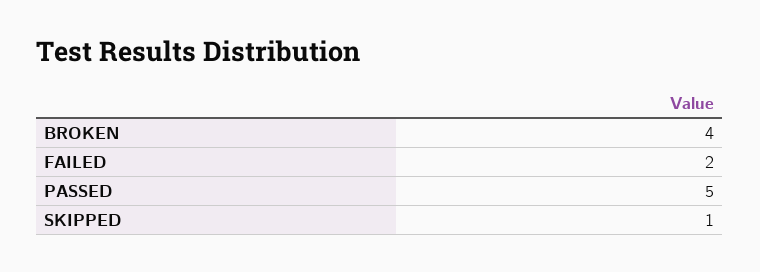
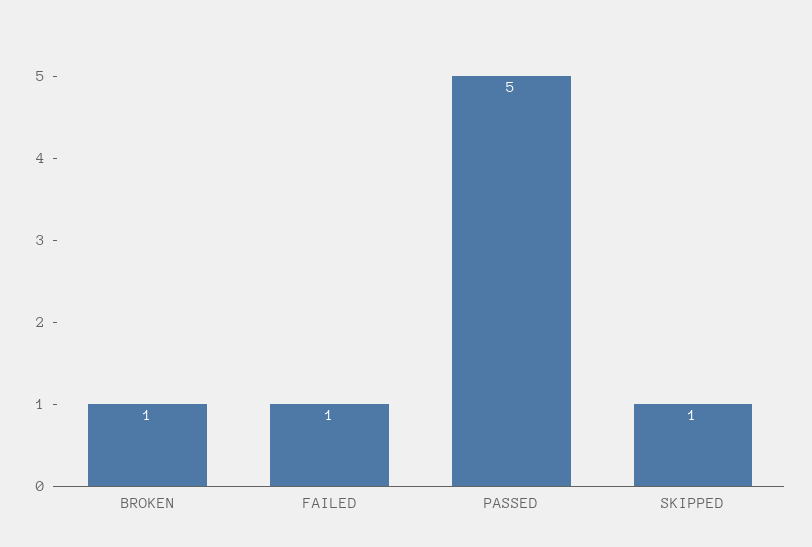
BROKEN: 4 -> 1
FAILED: 2 -> 1

